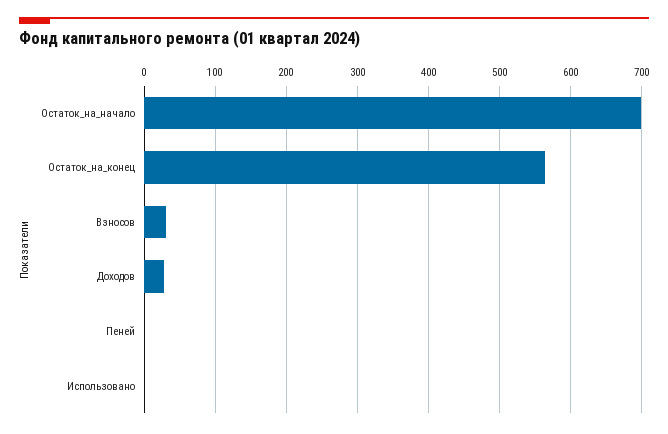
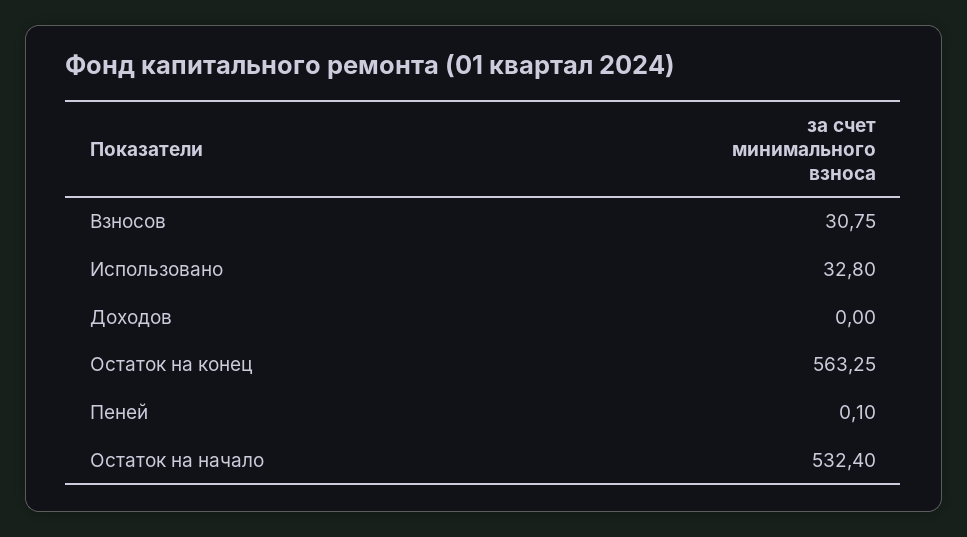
Остаток_на_начало: 700 -> 532.4
Доходов: 30 -> 0
Использовано: 0 -> 32.8

